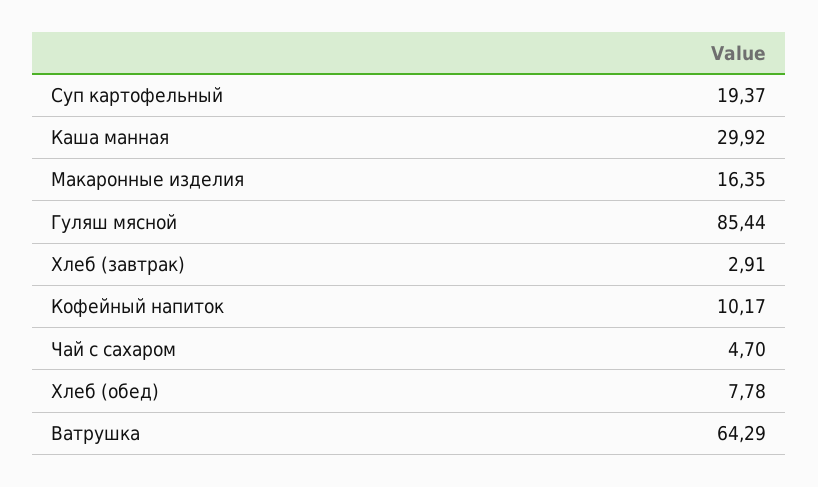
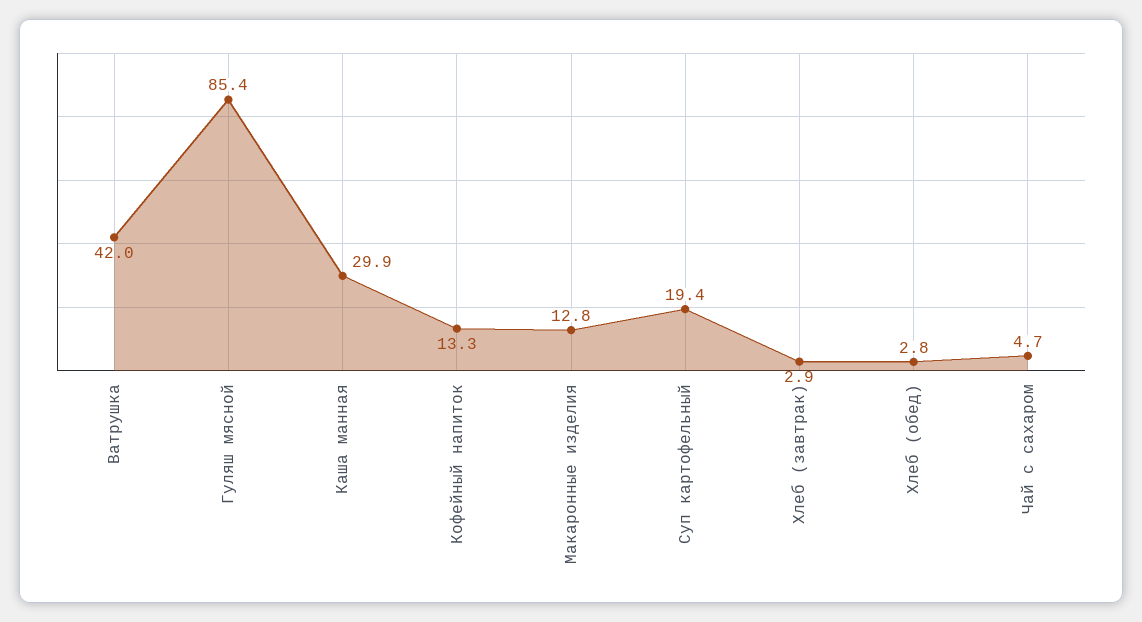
Макаронные изделия: 16.35 -> 12.8
Кофейный напиток: 10.17 -> 13.3
Хлеб (обед): 7.78 -> 2.8
Ватрушка: 64.29 -> 42

